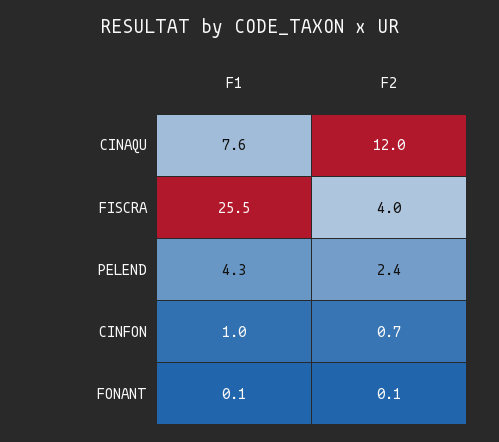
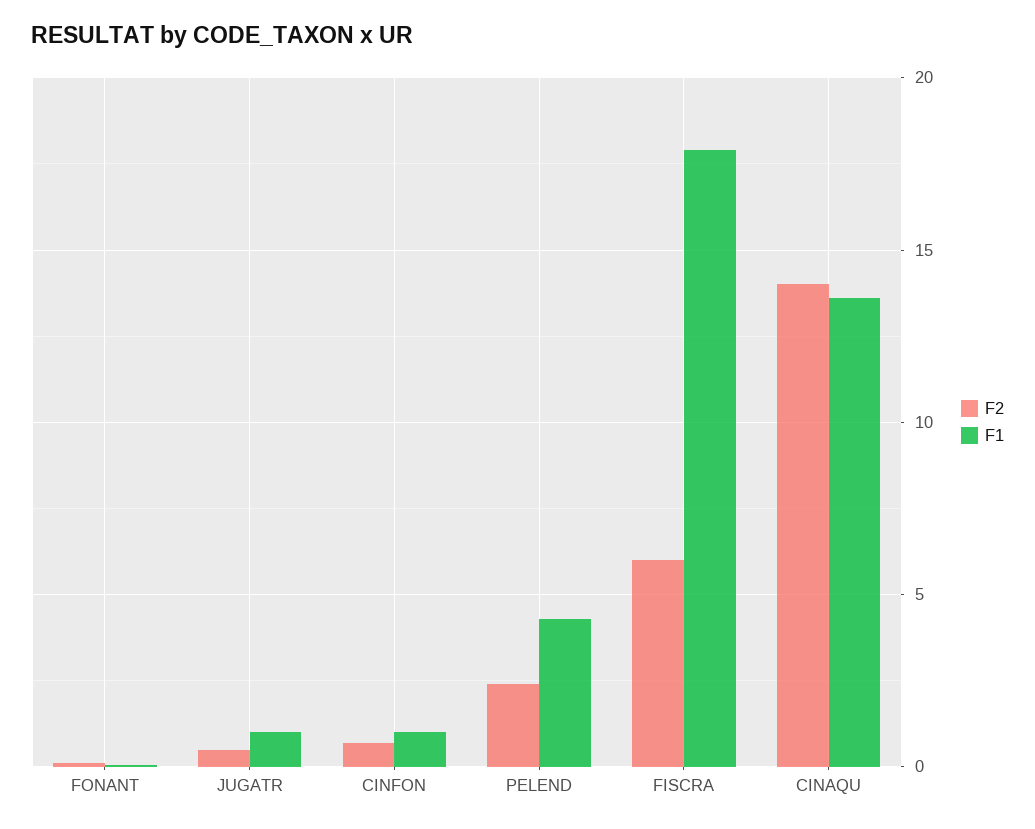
F1, CINAQU: 7.6 -> 13.5
F2, CINAQU: 12 -> 14
F1, FISCRA: 25.5 -> 18
F2, FISCRA: 4 -> 6
F2, JUGATR: none -> 0.5
F1, JUGATR: none -> 1

